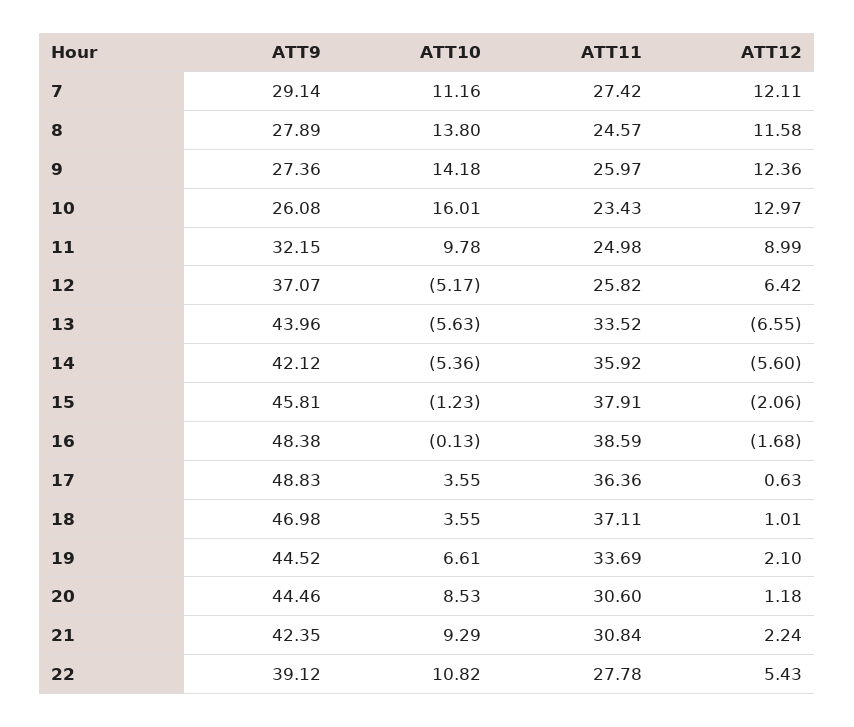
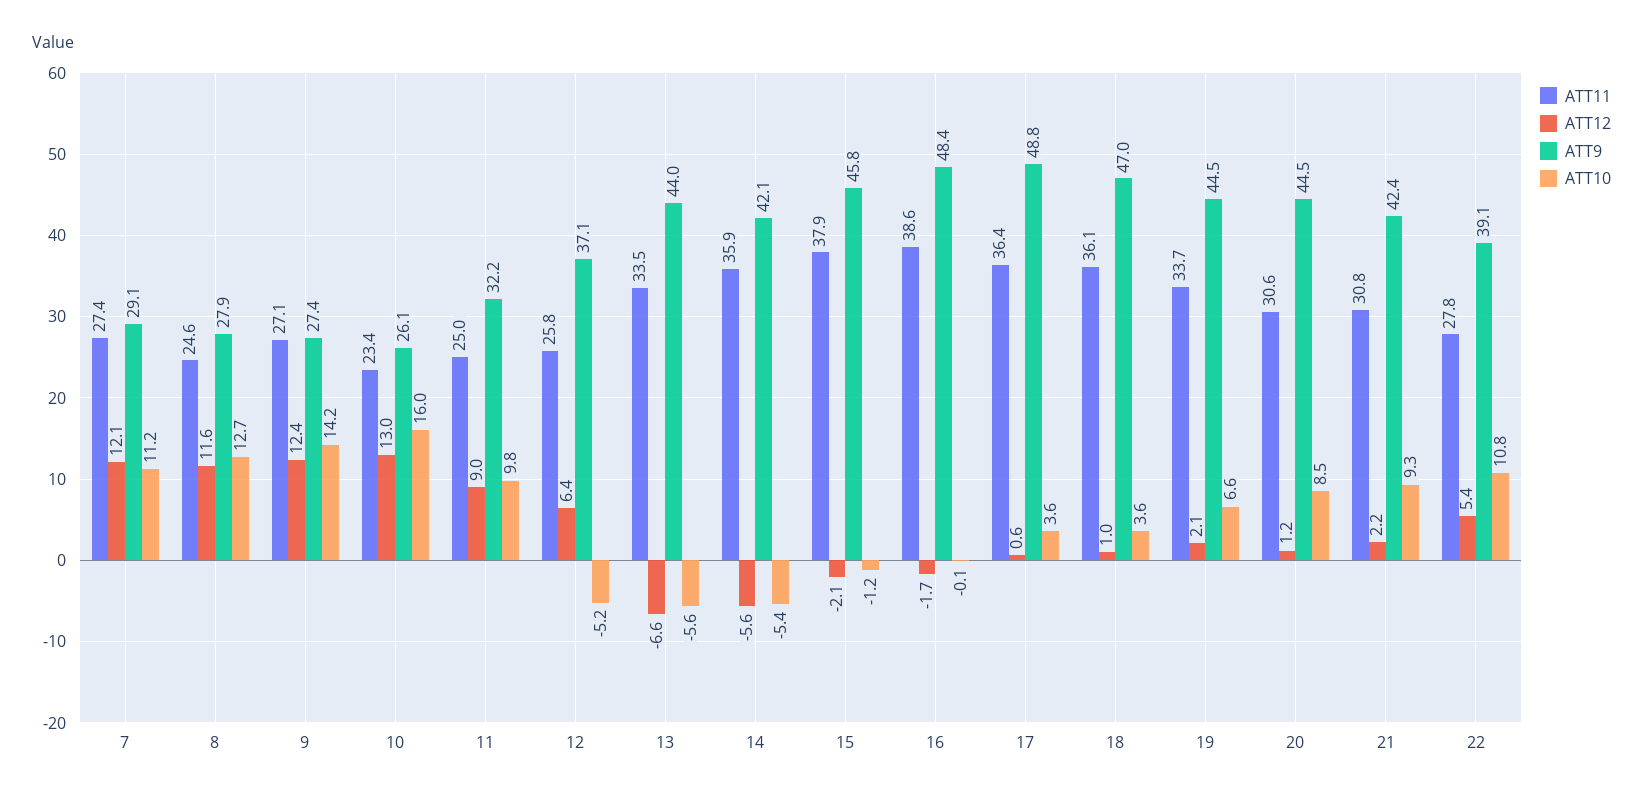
ATT10, 8: 13.8 -> 12.7
ATT11, 9: 25.97 -> 27.1
ATT11, 18: 37.11 -> 36.1

